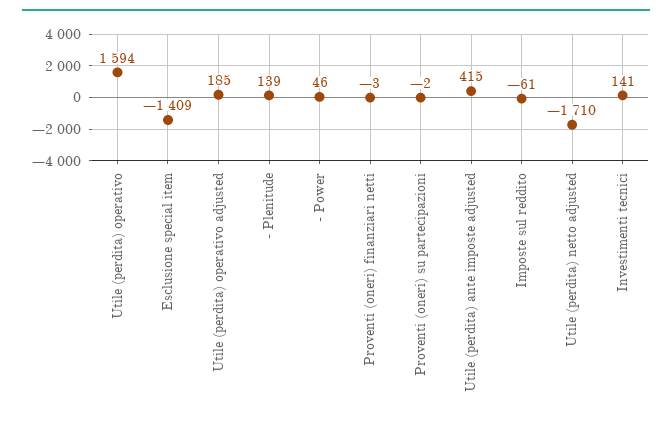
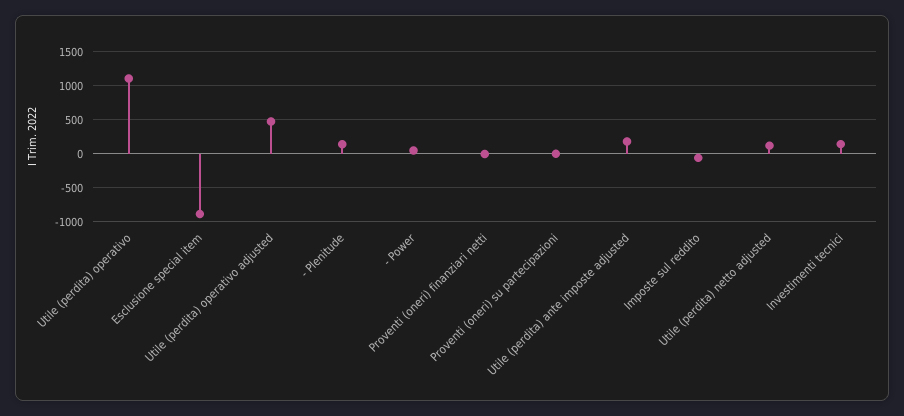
Utile (perdita) operativo: 1594 -> 1100
Esclusione special item: -1409 -> -900
Utile (perdita) operativo adjusted: 185 -> 500
Utile (perdita) ante imposte adjusted: 415 -> 200
Utile (perdita) netto adjusted: -1710 -> 100

